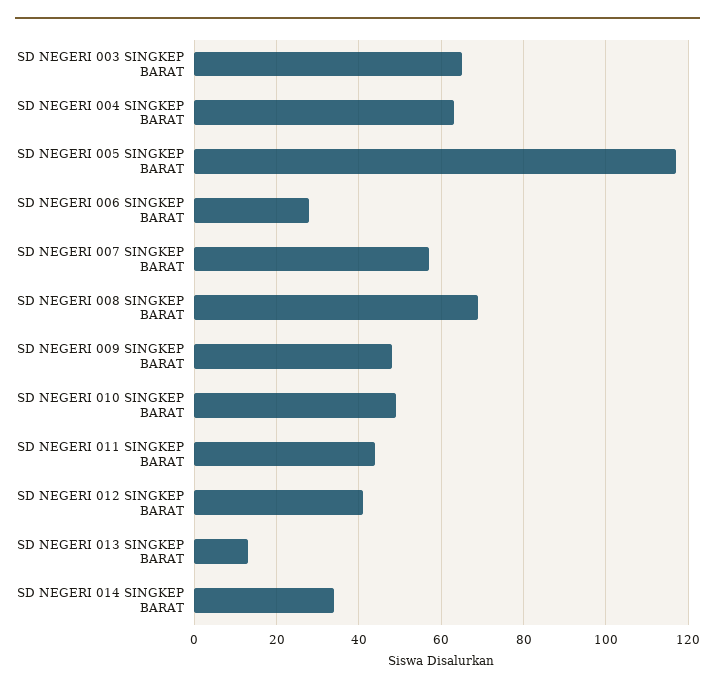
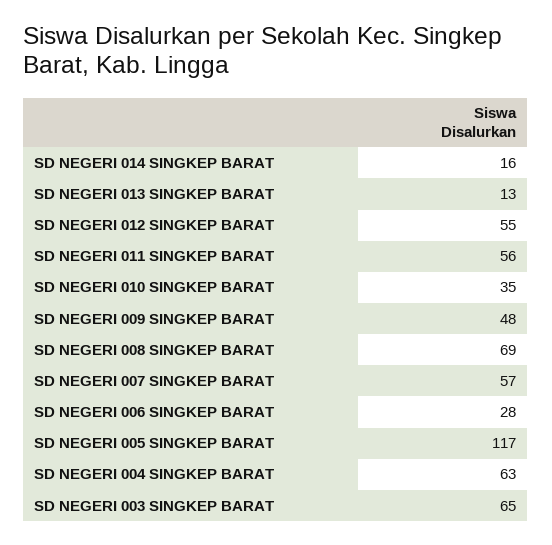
SD NEGERI 010 SINGKEP BARAT: 50 -> 35
SD NEGERI 011 SINGKEP BARAT: 45 -> 56
SD NEGERI 012 SINGKEP BARAT: 40 -> 55
SD NEGERI 014 SINGKEP BARAT: 35 -> 16

